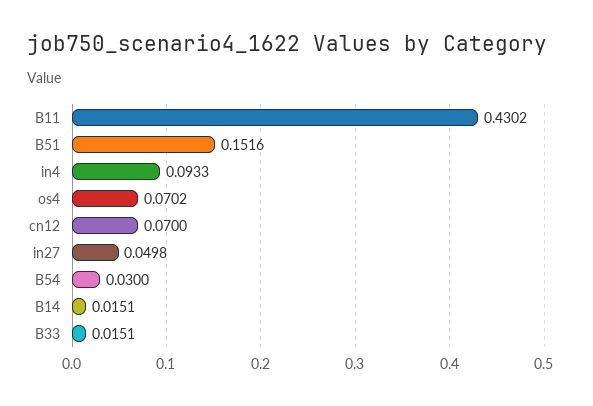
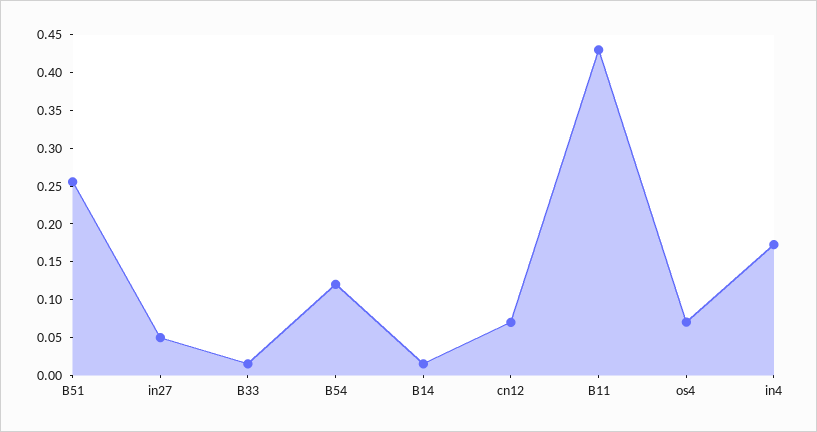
B51: 0.1516 -> 0.25
in4: 0.0933 -> 0.175
B54: 0.03 -> 0.125

